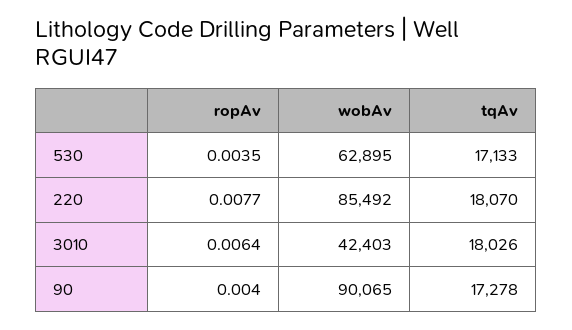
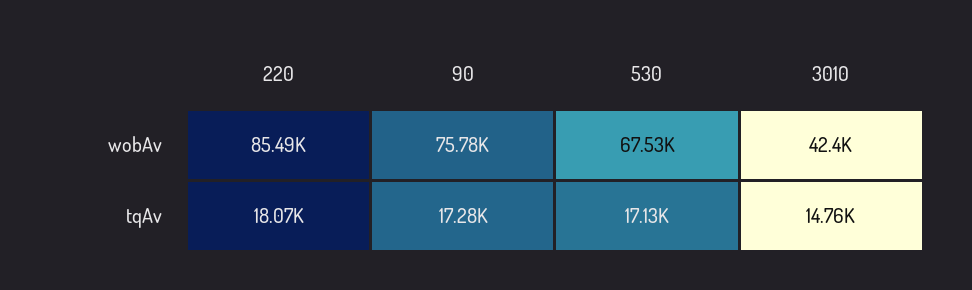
ropAv, 530: 0.0035 -> none
wobAv, 530: 62895 -> 67530
ropAv, 220: 0.0077 -> none
ropAv, 3010: 0.0064 -> none
tqAv, 3010: 18026 -> 14760
ropAv, 90: 0.004 -> none
wobAv, 90: 90065 -> 75780

